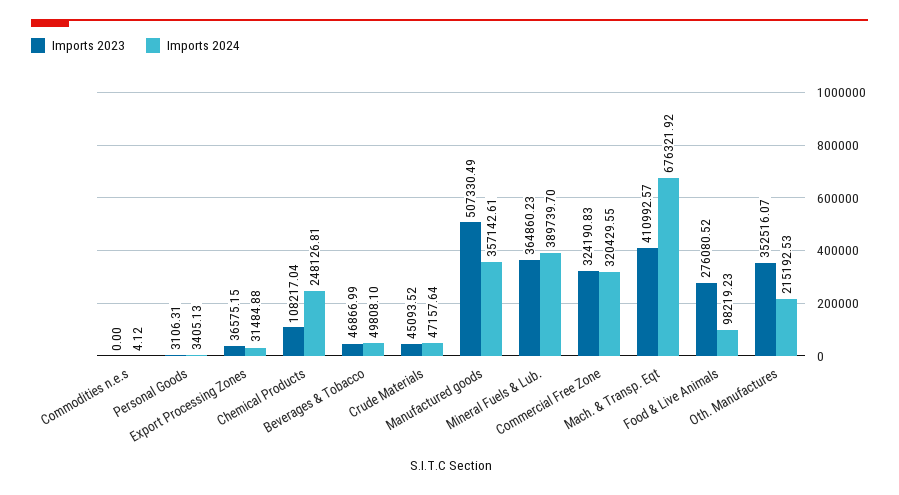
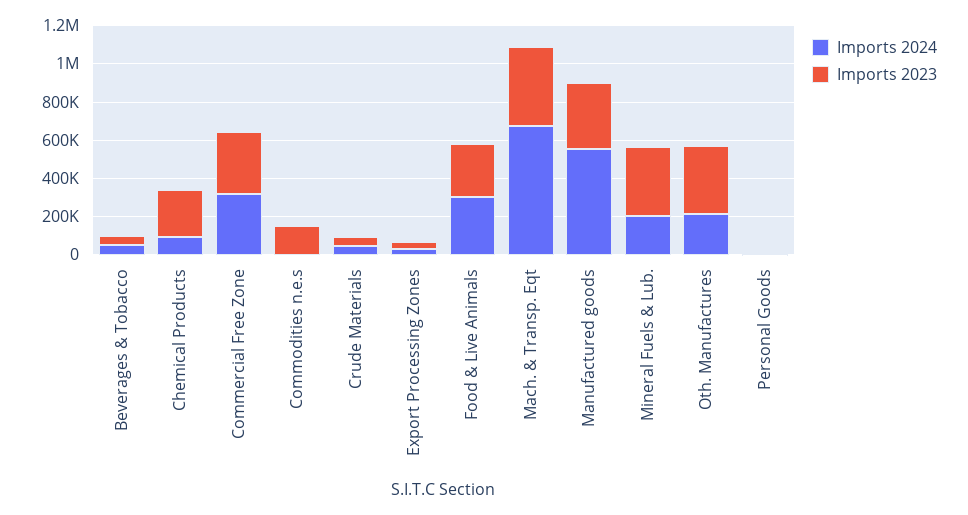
Imports 2023, Commodities n.e.s: 0 -> 150000
Imports 2023, Chemical Products: 108217.04 -> 250000
Imports 2024, Chemical Products: 248126.81 -> 100000
Imports 2023, Manufactured goods: 507330.49 -> 350000
Imports 2024, Manufactured goods: 357142.61 -> 550000
Imports 2024, Mineral Fuels & Lub.: 389739.7 -> 200000
Imports 2024, Food & Live Animals: 98219.23 -> 300000

